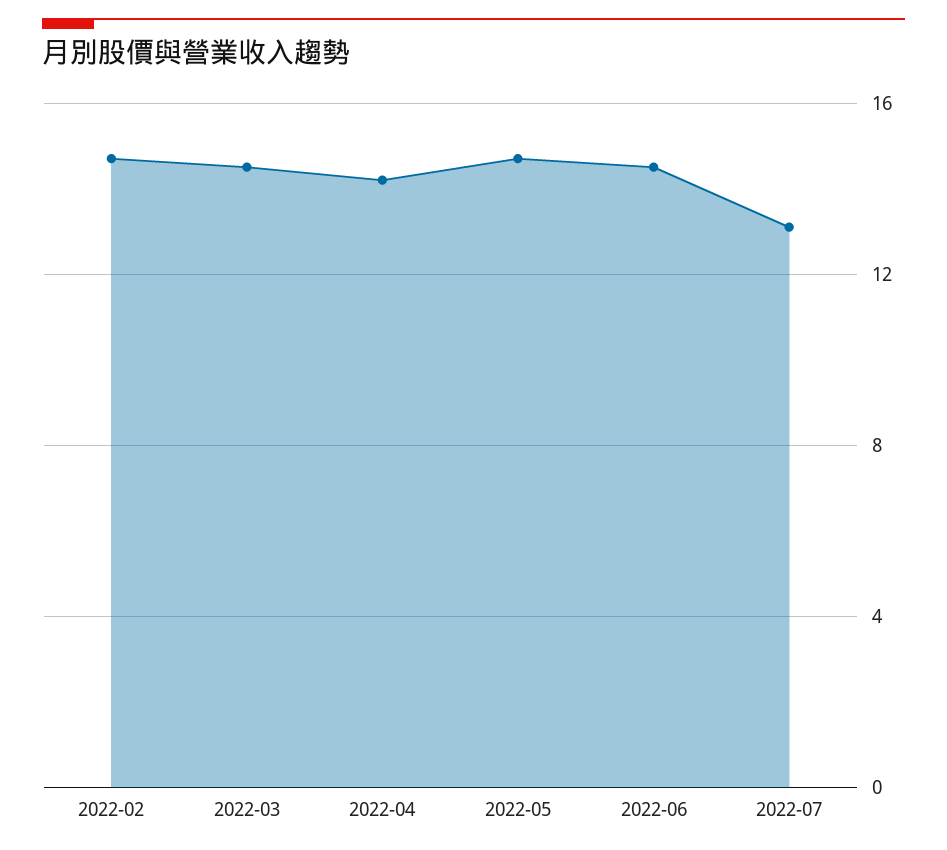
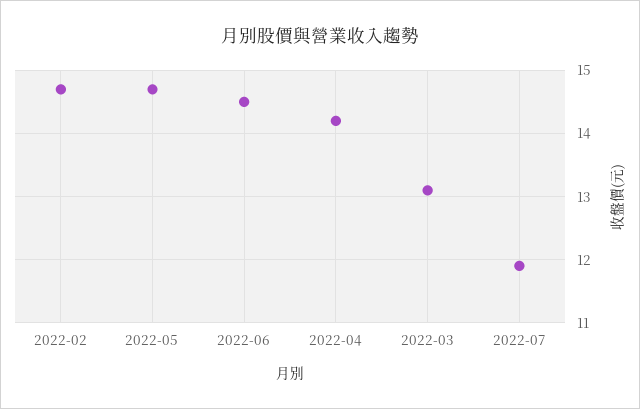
2022-03: 14.5 -> 13.1
2022-07: 13 -> 11.9

